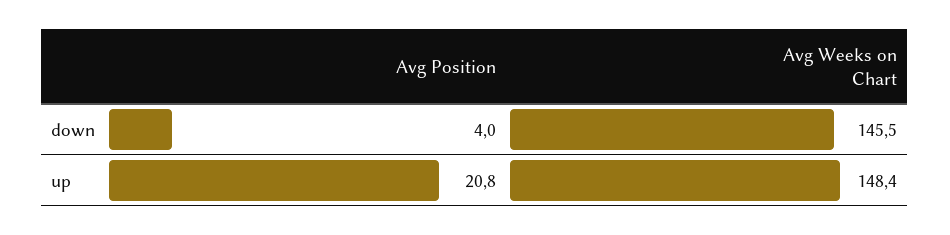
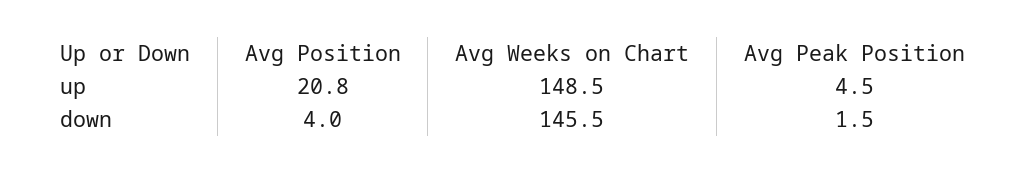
Avg Weeks on Chart, up: 148.4 -> 148.5
Avg Peak Position, up: none -> 4.5
Avg Peak Position, down: none -> 1.5

